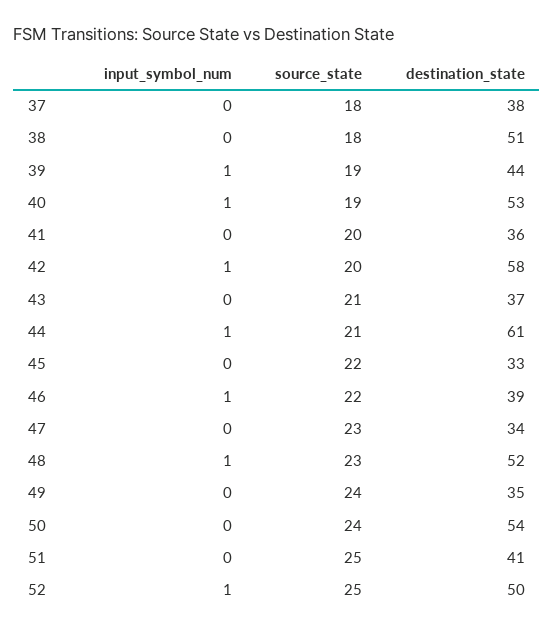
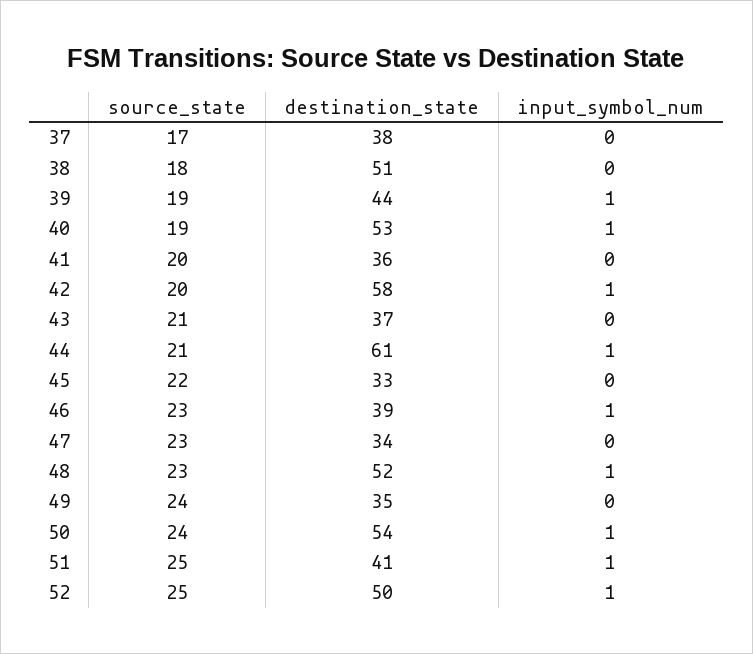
source_state, 37: 18 -> 17
source_state, 46: 22 -> 23
input_symbol_num, 50: 0 -> 1
input_symbol_num, 51: 0 -> 1

